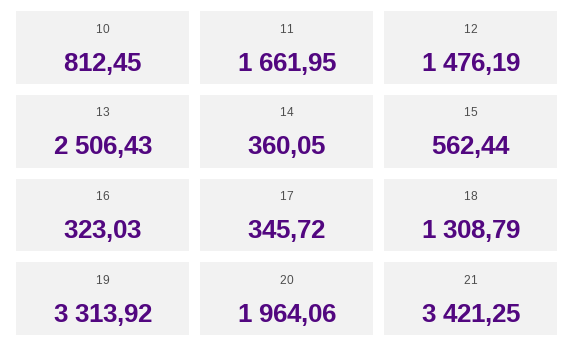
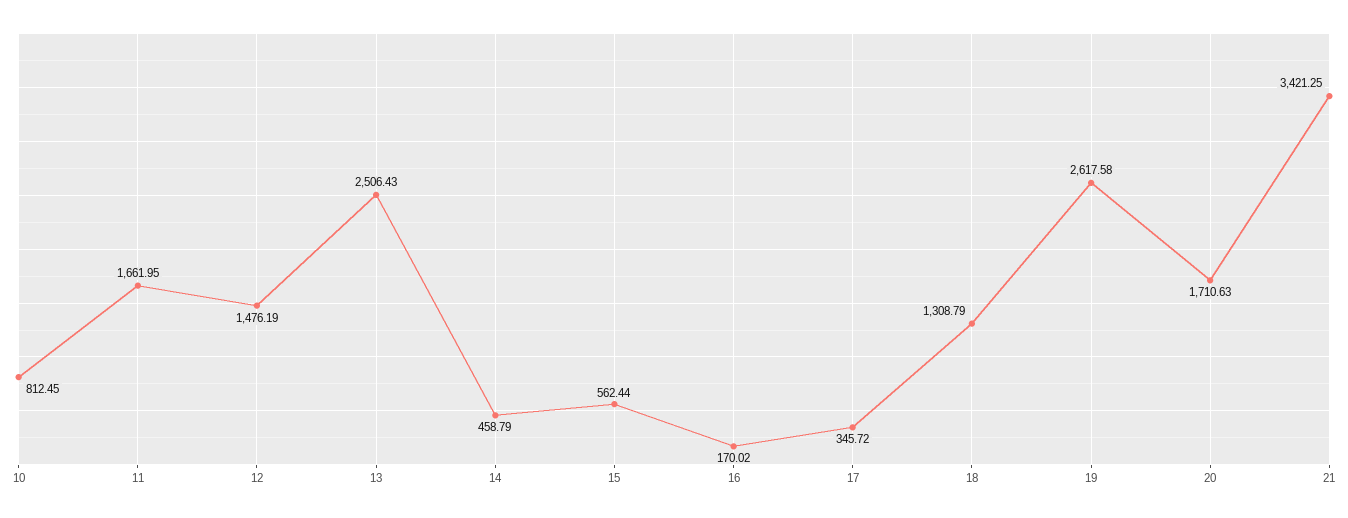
14: 360.05 -> 458.79
16: 323.03 -> 170.02
19: 3313.92 -> 2617.58
20: 1964.06 -> 1710.63

